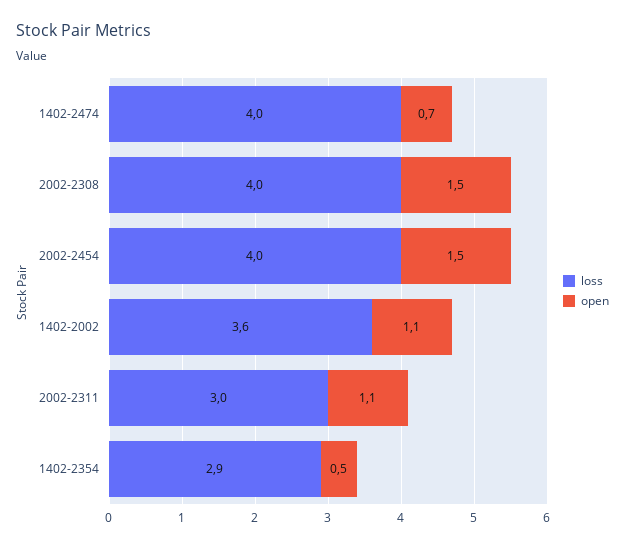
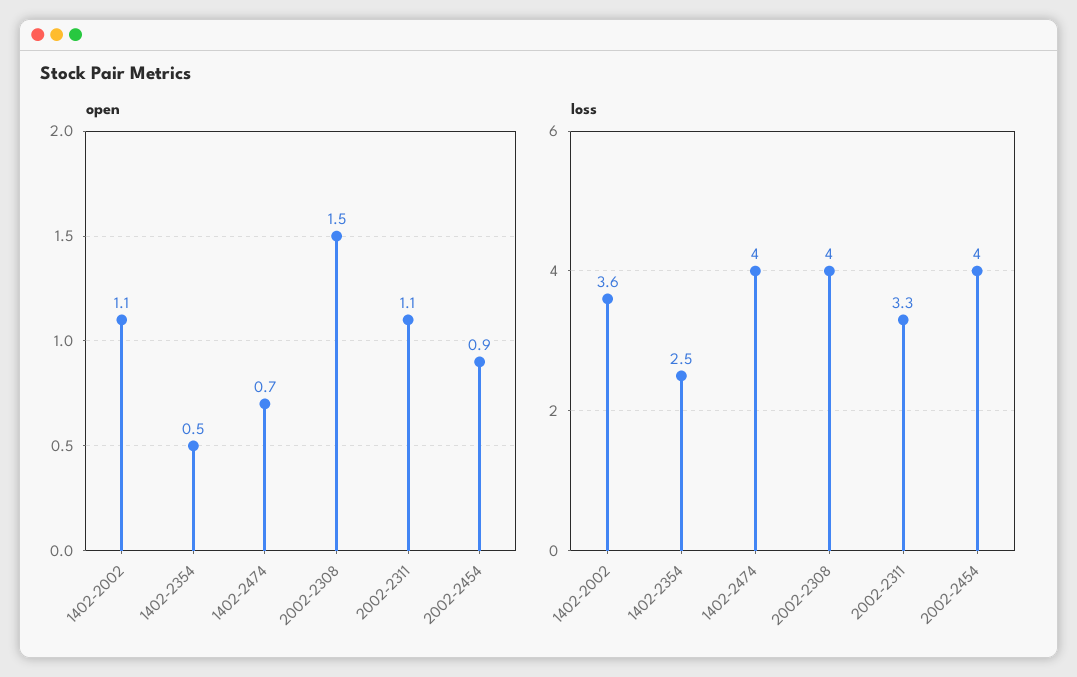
open, 2002-2454: 1.5 -> 0.9
loss, 2002-2311: 3 -> 3.3
loss, 1402-2354: 2.9 -> 2.5

